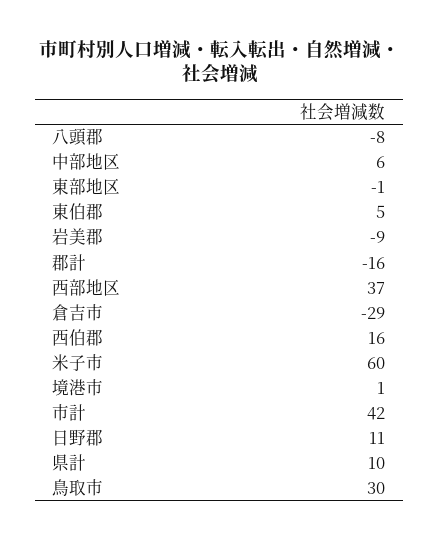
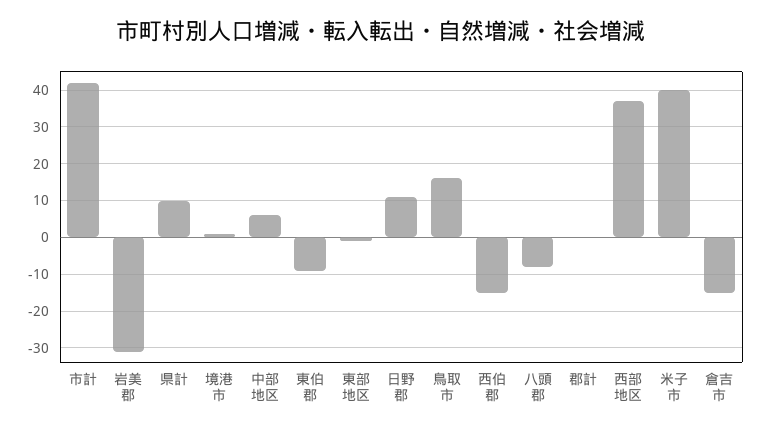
東伯郡: 5 -> -10
岩美郡: -9 -> -30
郡計: -16 -> 0
倉吉市: -29 -> -15
西伯郡: 16 -> -15
米子市: 60 -> 40
鳥取市: 30 -> 15

